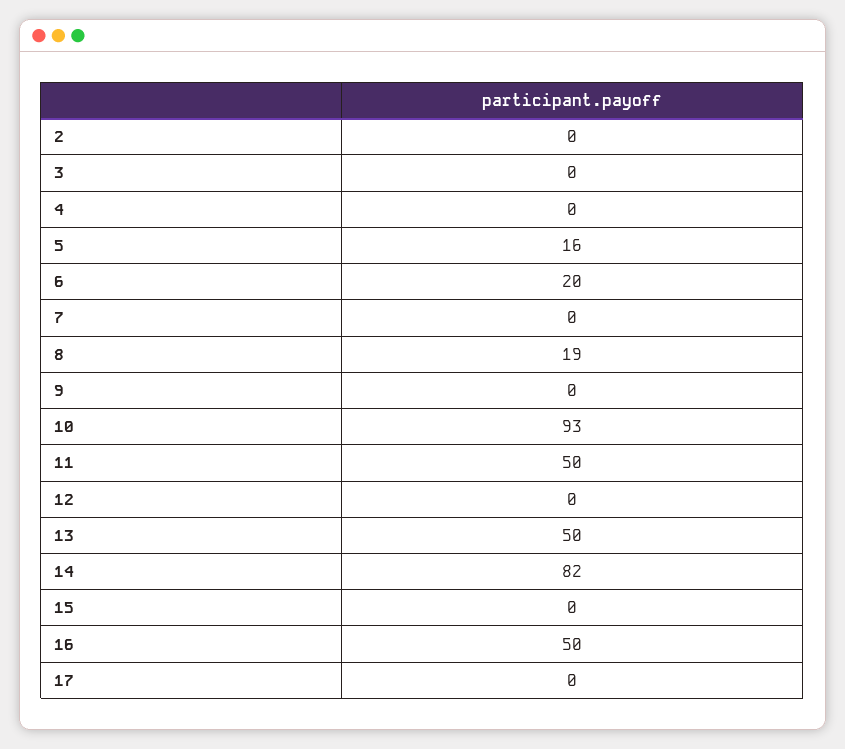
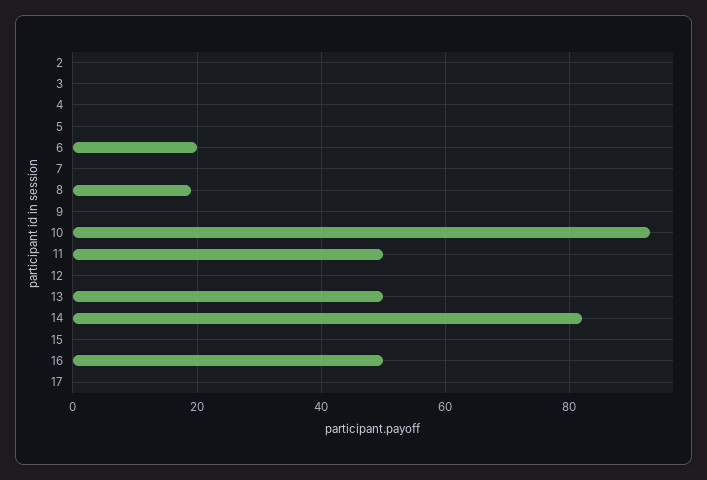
5: 16 -> 0

